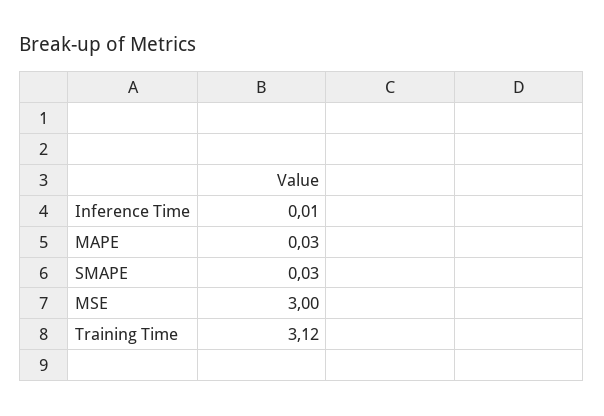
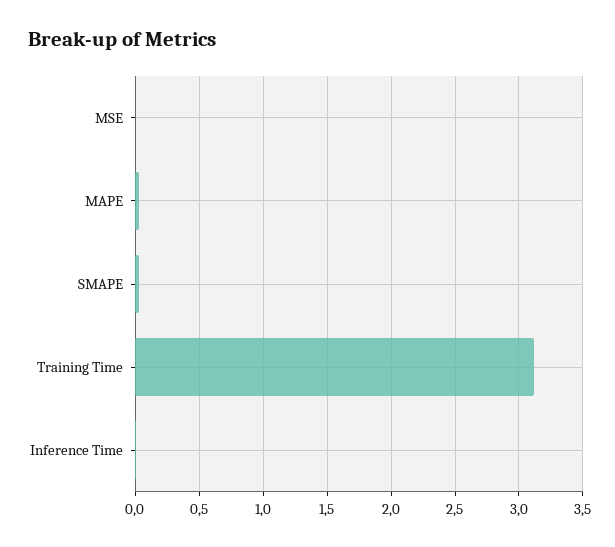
MSE: 3 -> 0

